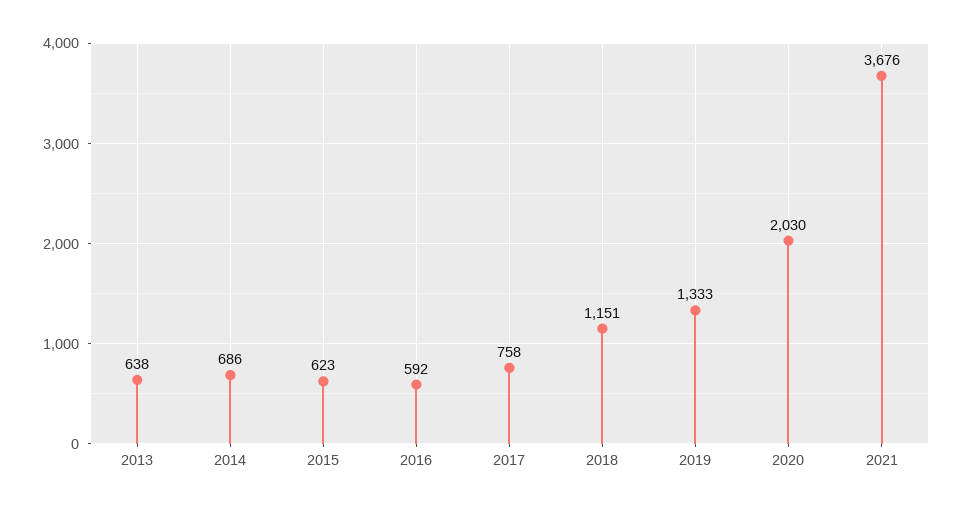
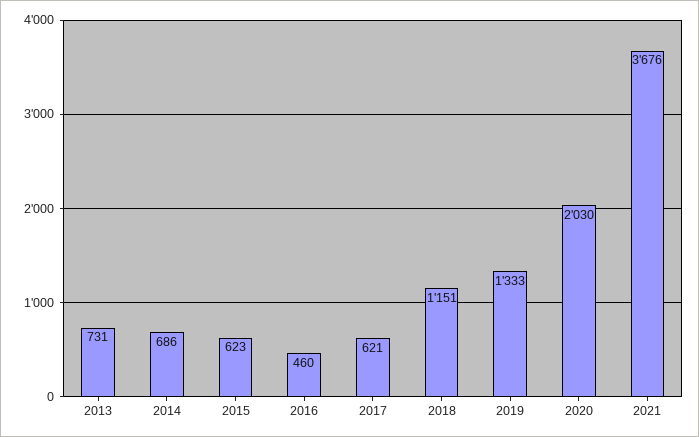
2013: 638 -> 731
2016: 592 -> 460
2017: 758 -> 621

